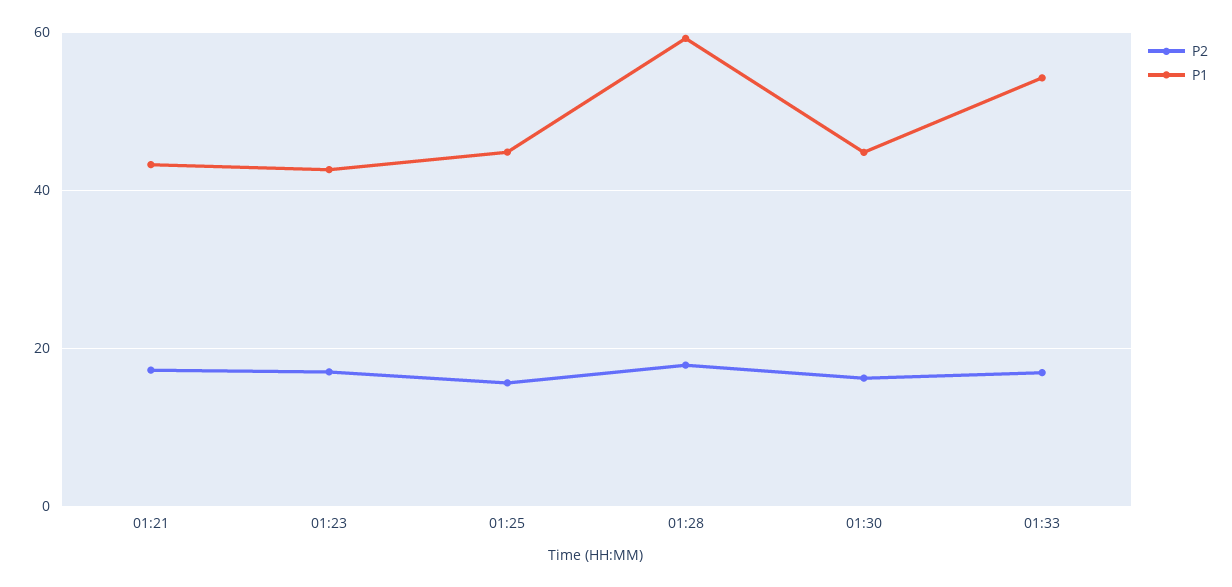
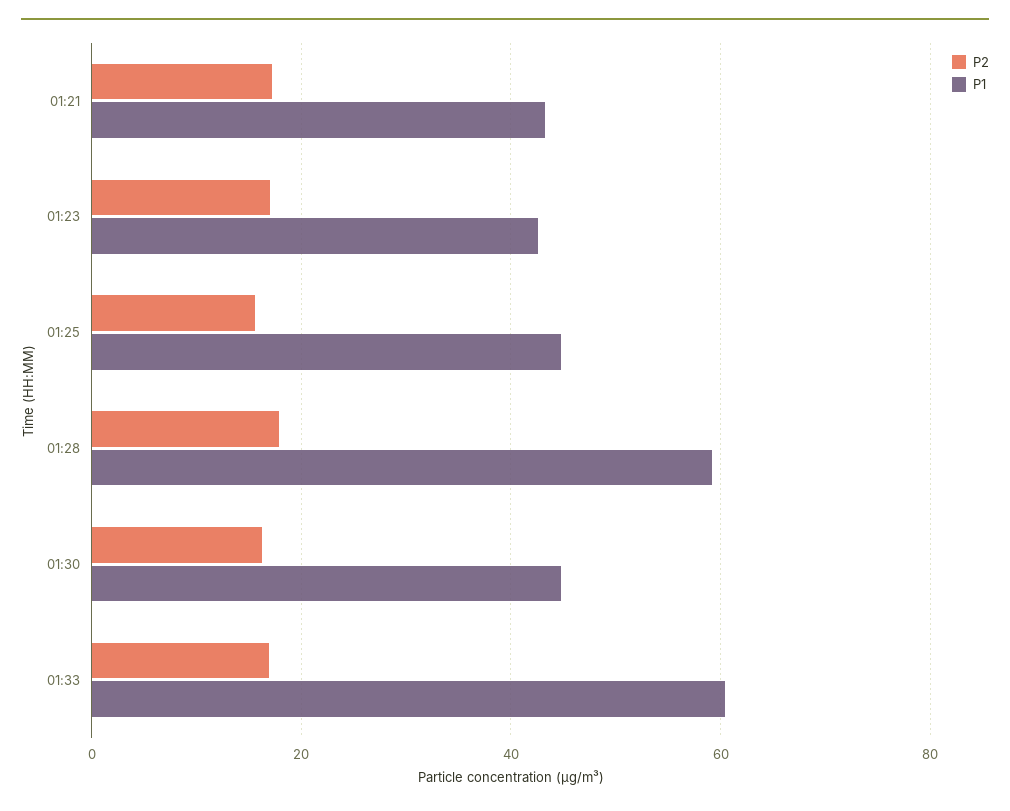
P1, 01:33: 54 -> 60

